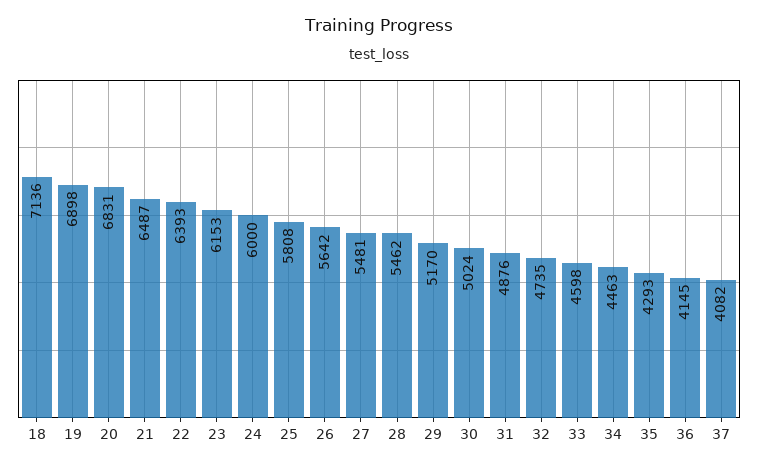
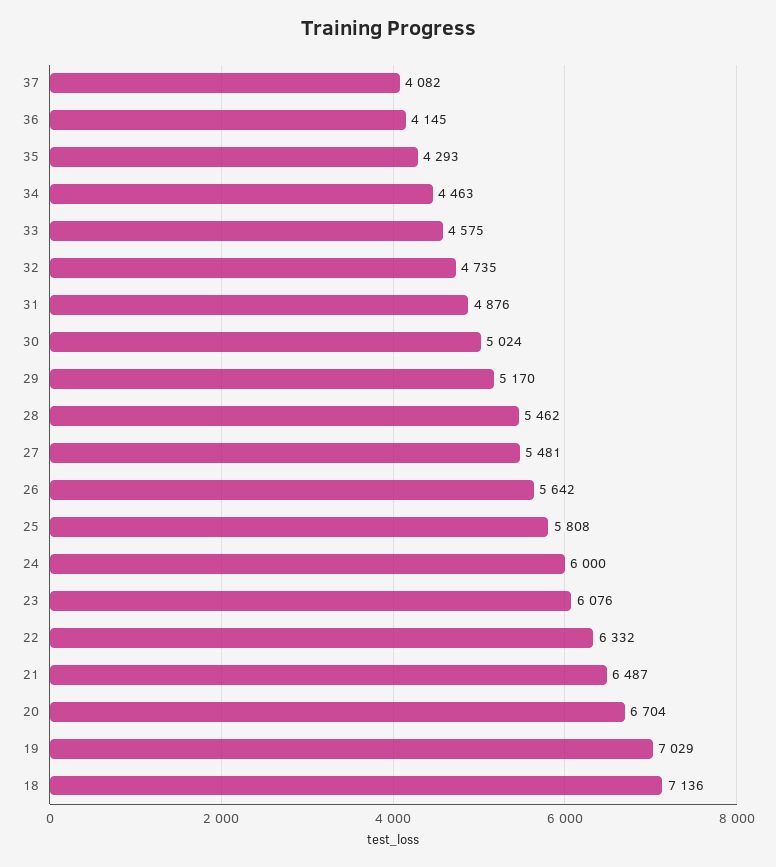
19: 6898 -> 7029
20: 6831 -> 6704
22: 6393 -> 6332
23: 6153 -> 6076
33: 4598 -> 4575

